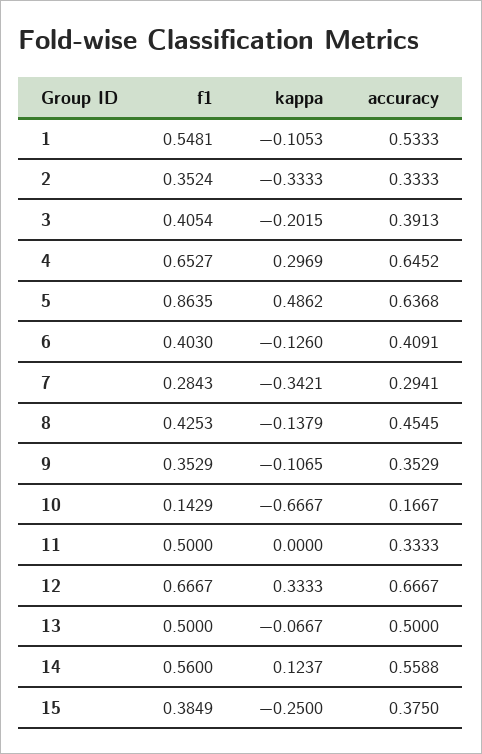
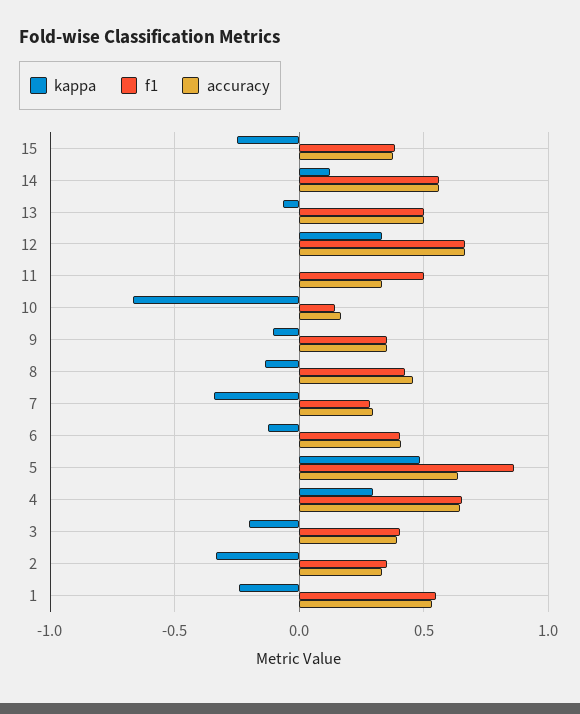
kappa, 1: -0.1053 -> -0.25

